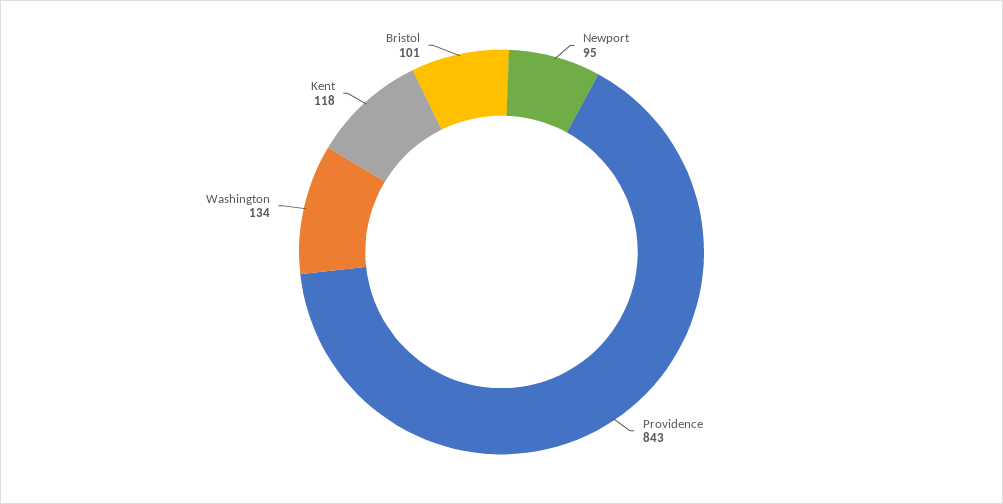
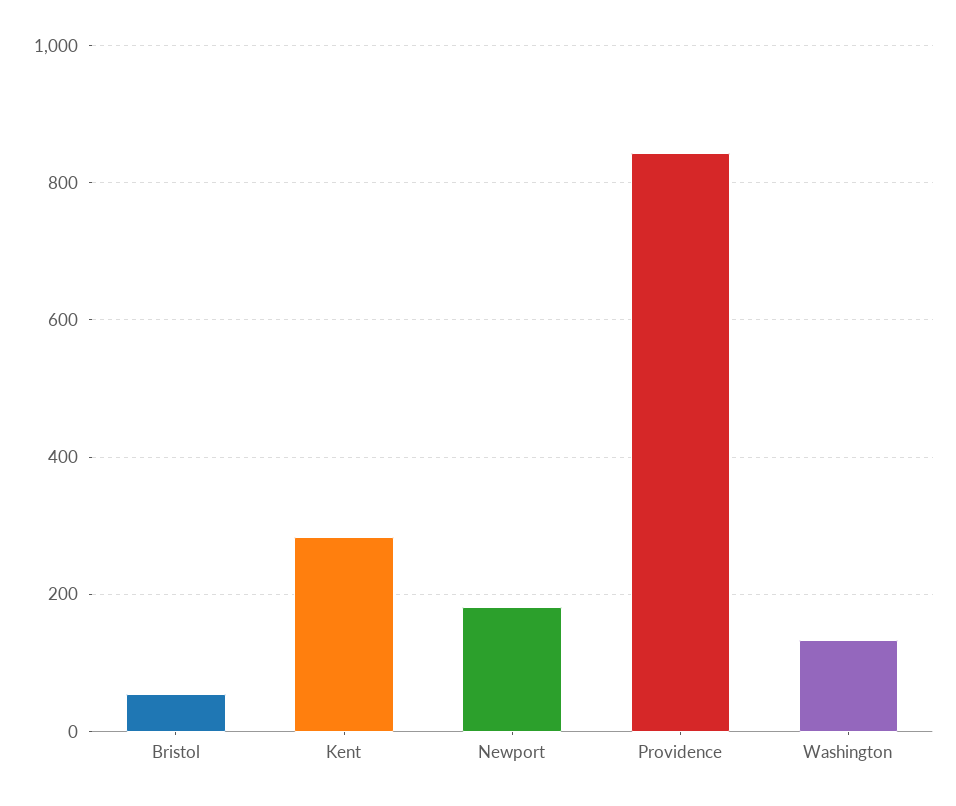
Newport: 95 -> 180
Kent: 118 -> 280
Bristol: 101 -> 60

